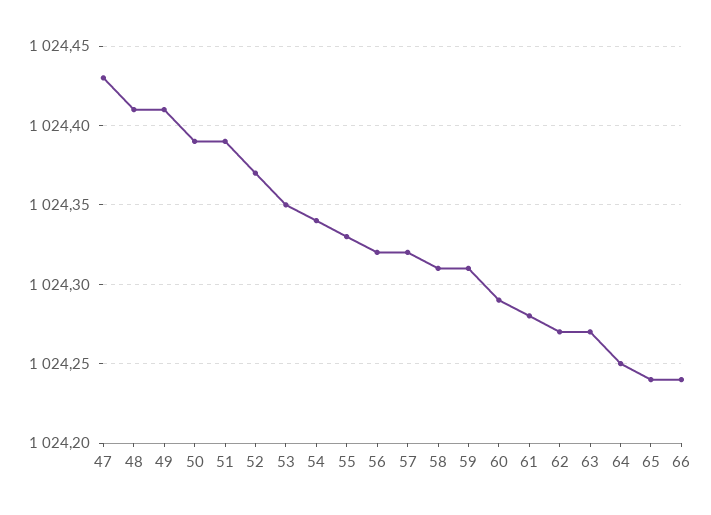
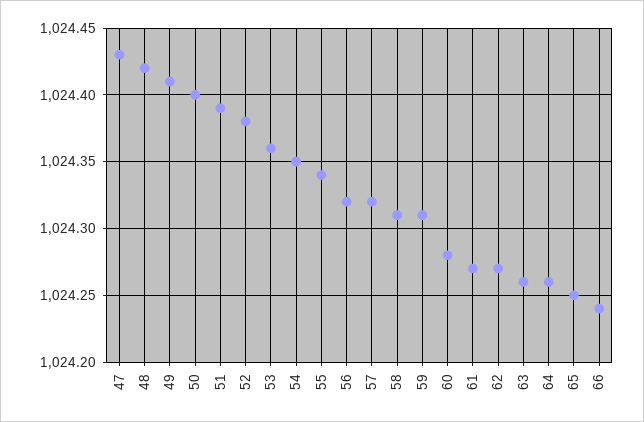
48: 1024.41 -> 1024.42
50: 1024.39 -> 1024.4
52: 1024.37 -> 1024.38
53: 1024.35 -> 1024.36
54: 1024.34 -> 1024.35
55: 1024.33 -> 1024.34
60: 1024.29 -> 1024.28
61: 1024.28 -> 1024.27
63: 1024.27 -> 1024.26
64: 1024.25 -> 1024.26
65: 1024.24 -> 1024.25

